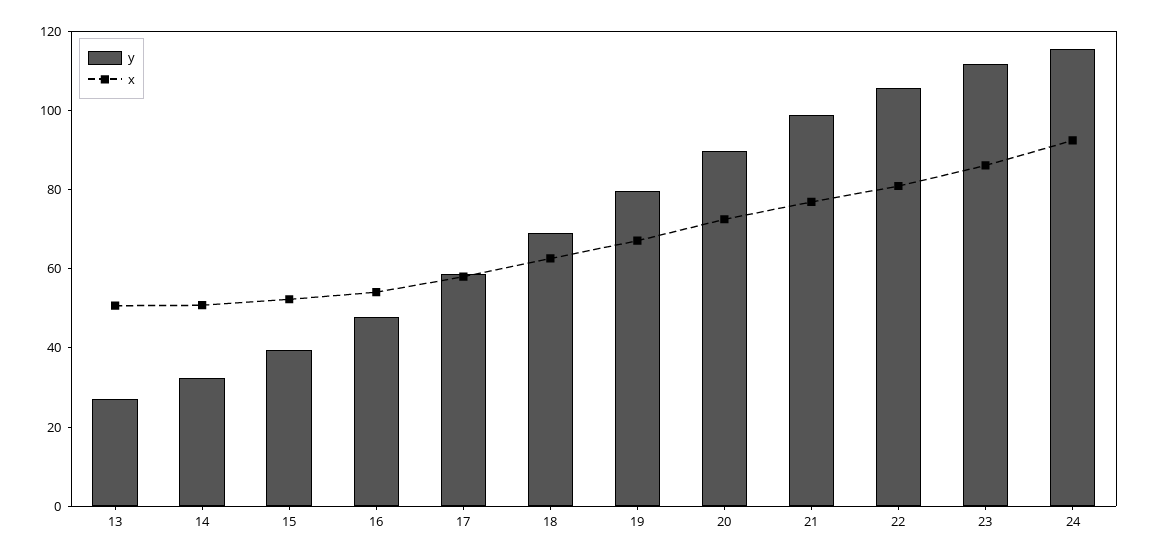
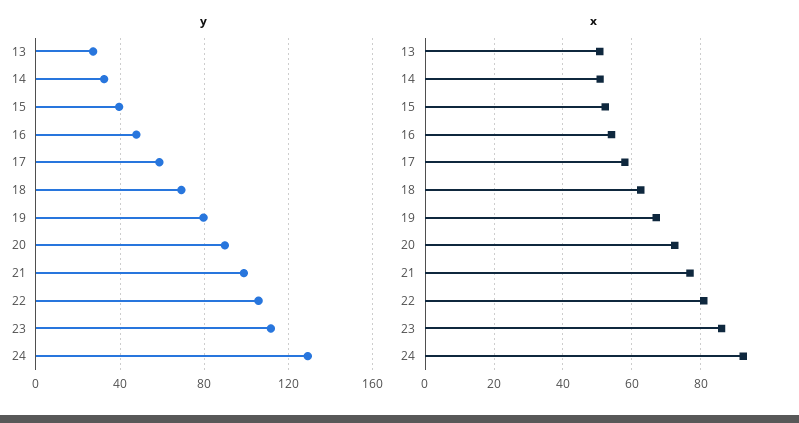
y, 24: 115 -> 130

